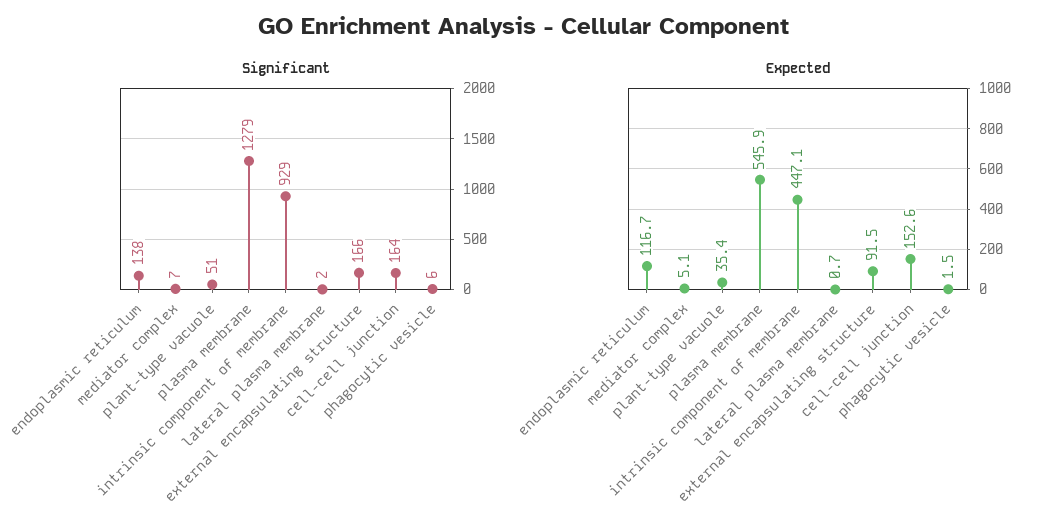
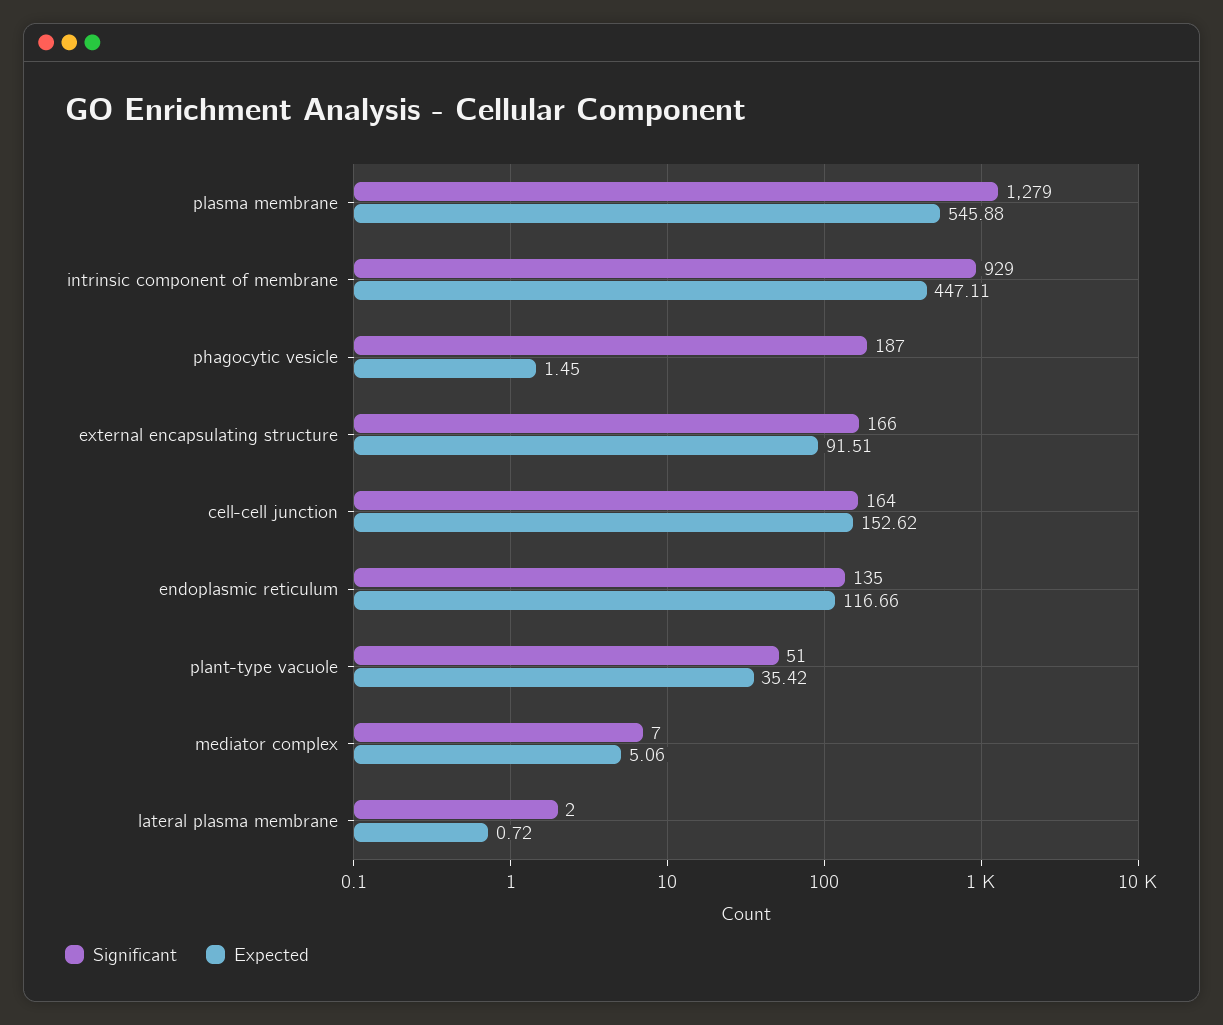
Significant, endoplasmic reticulum: 138 -> 135
Significant, phagocytic vesicle: 6 -> 187

